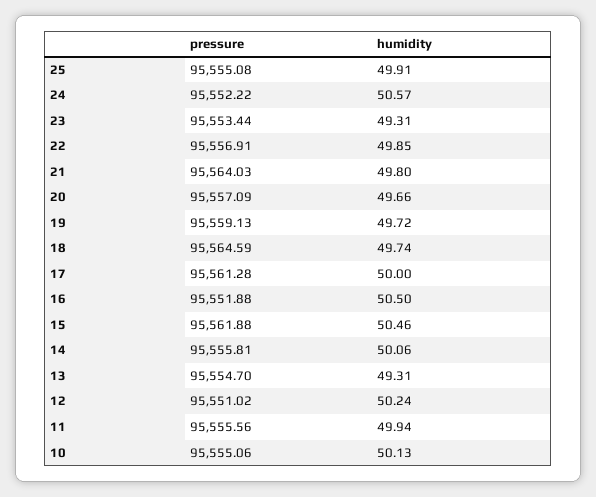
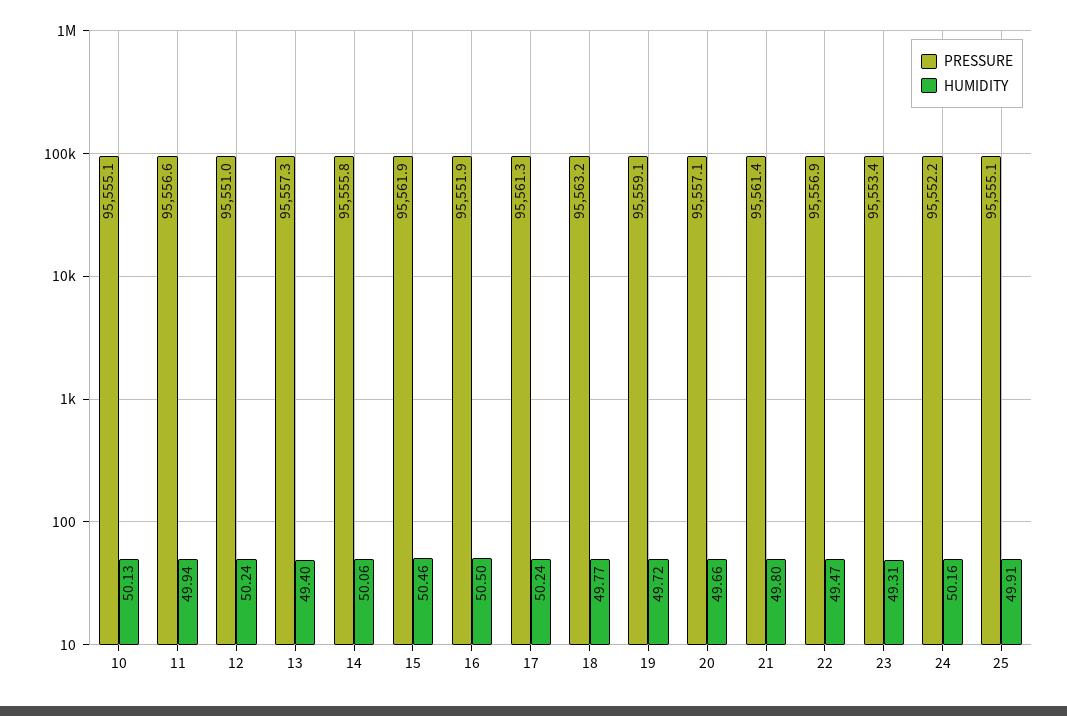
humidity, 24: 50.57 -> 50.16
humidity, 22: 49.85 -> 49.47
pressure, 21: 95564.03 -> 95561.4
pressure, 18: 95564.59 -> 95563.2
humidity, 18: 49.74 -> 49.77
humidity, 17: 50 -> 50.24
pressure, 13: 95554.7 -> 95557.3
humidity, 13: 49.31 -> 49.4
pressure, 11: 95555.56 -> 95556.6

